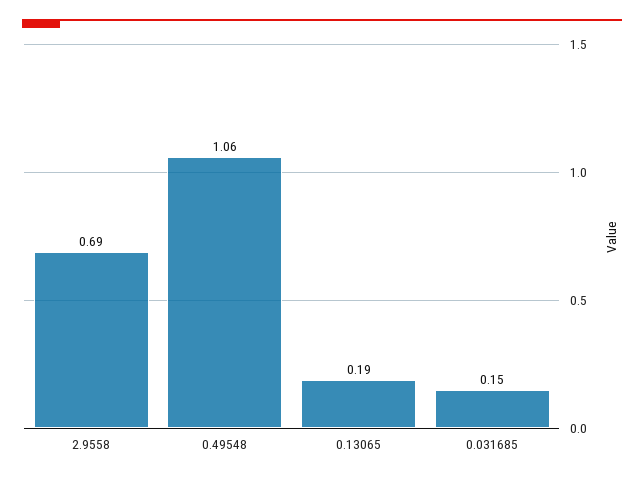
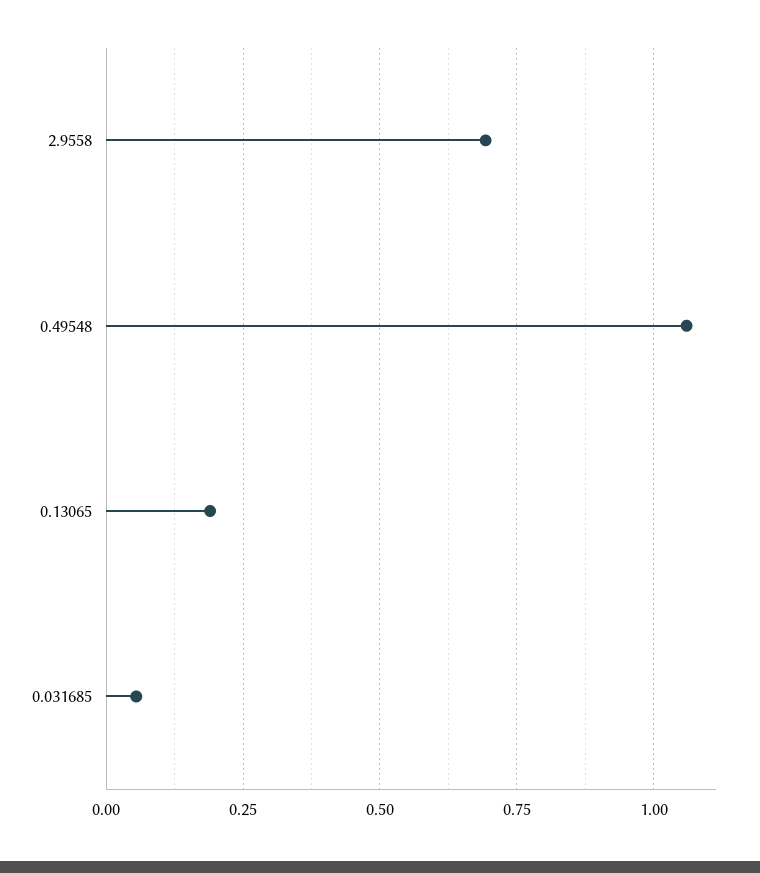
0.031685: 0.15 -> 0.05

